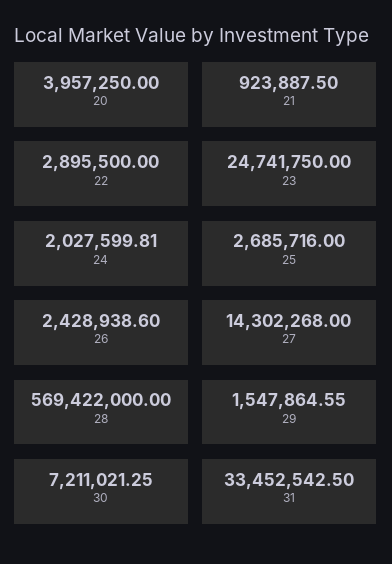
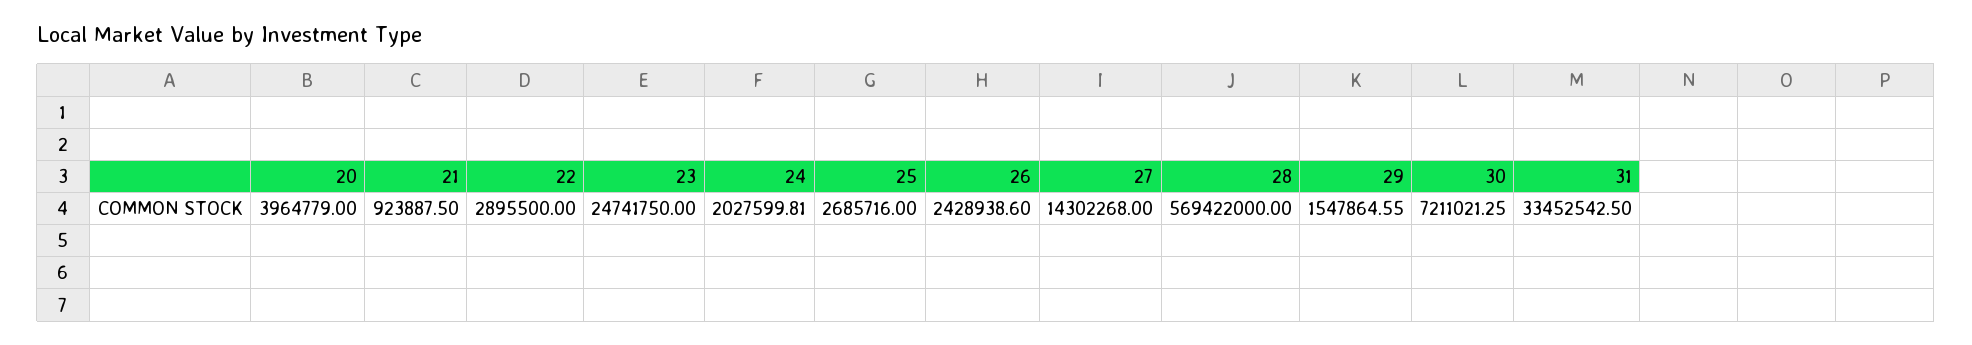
20: 3957250 -> 3964779

